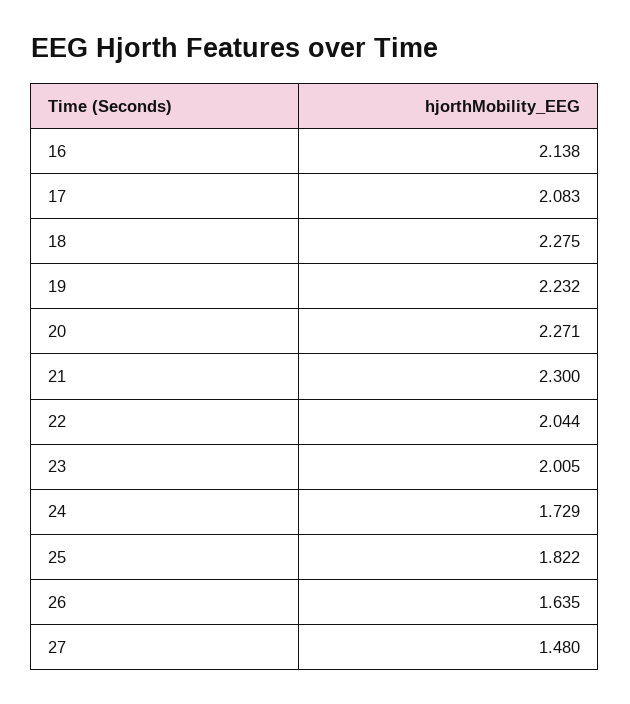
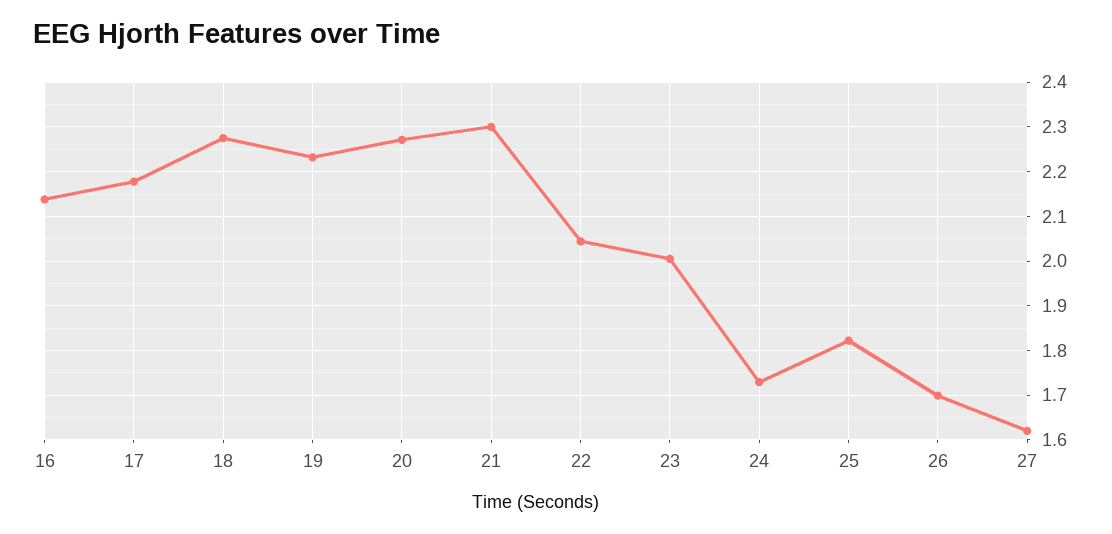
17: 2.083 -> 2.18
26: 1.635 -> 1.7
27: 1.48 -> 1.62

